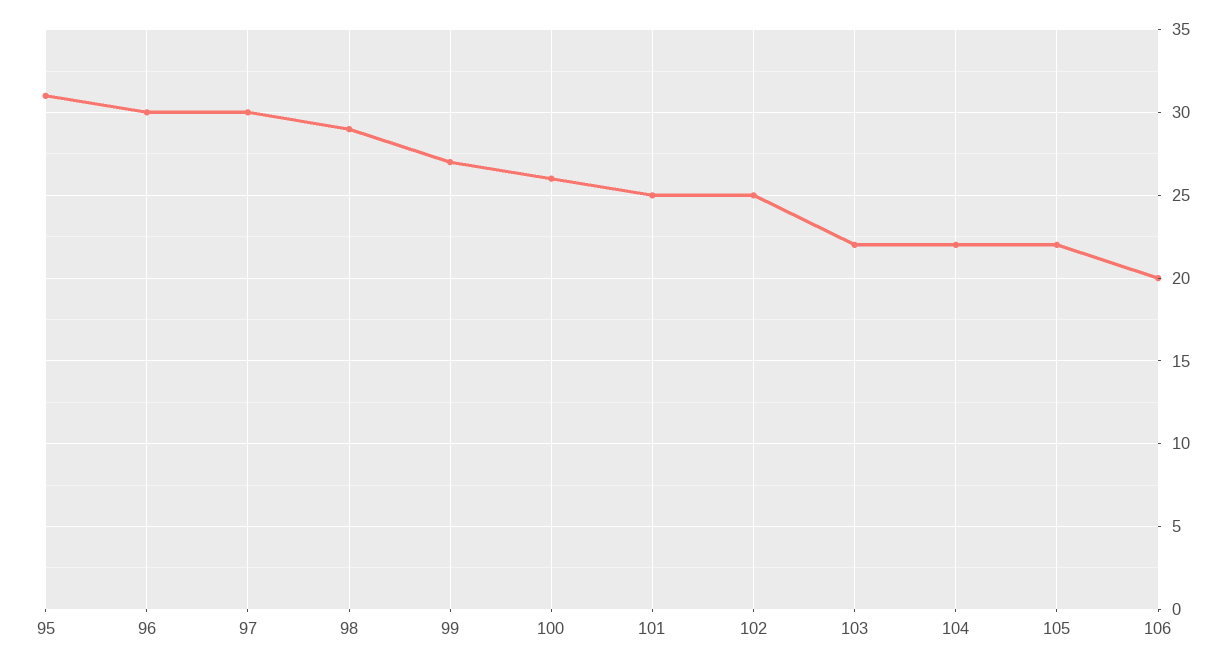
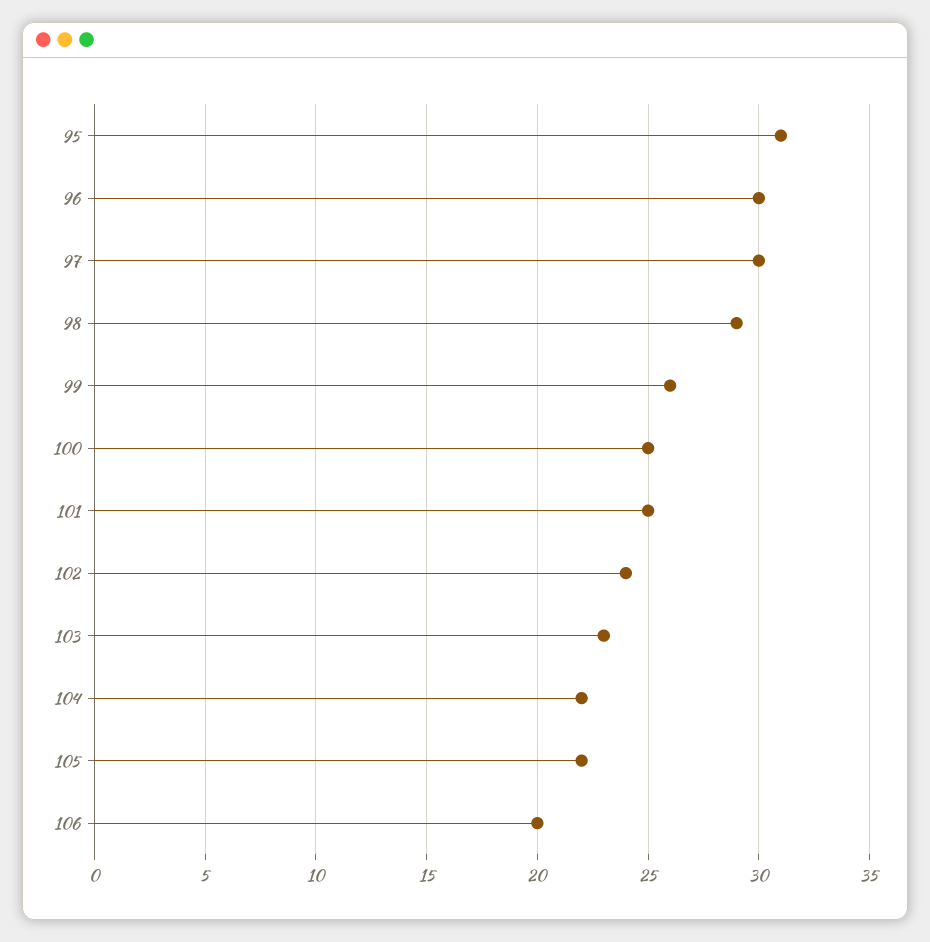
99: 27 -> 26
100: 26 -> 25
102: 25 -> 24
103: 22 -> 23

